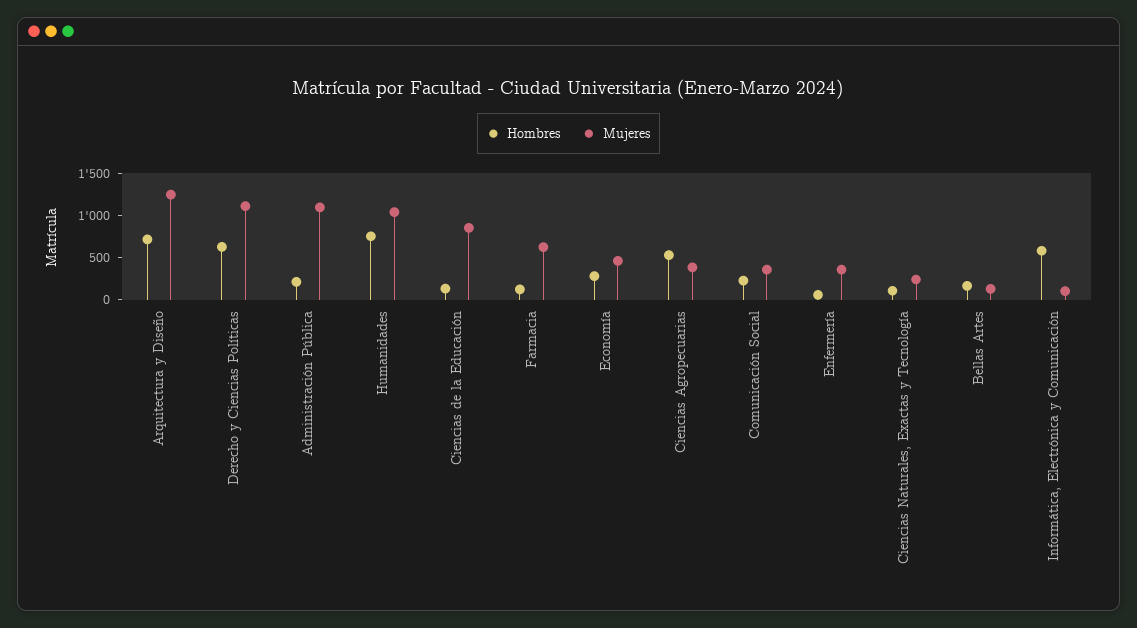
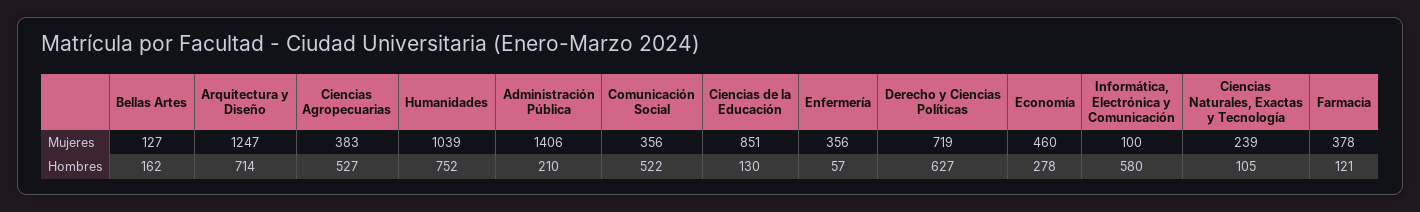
Mujeres, Derecho y Ciencias Políticas: 1100 -> 719
Mujeres, Administración Pública: 1100 -> 1406
Mujeres, Farmacia: 600 -> 378
Hombres, Comunicación Social: 200 -> 522

